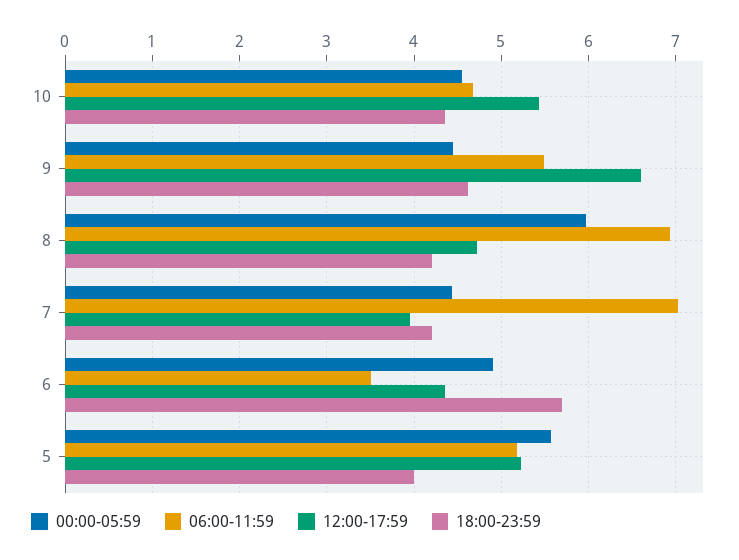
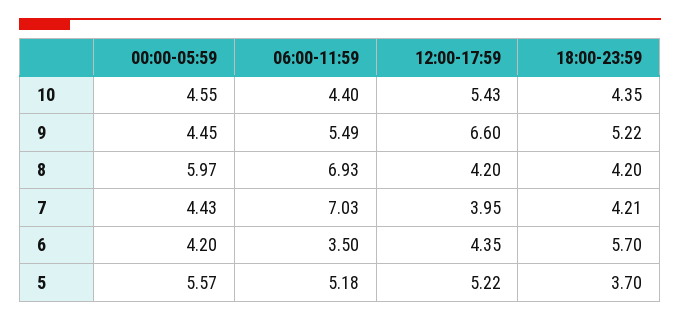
06:00-11:59, 10: 4.7 -> 4.4
18:00-23:59, 9: 4.6 -> 5.22
12:00-17:59, 8: 4.7 -> 4.2
00:00-05:59, 6: 4.9 -> 4.2
18:00-23:59, 5: 4 -> 3.7

